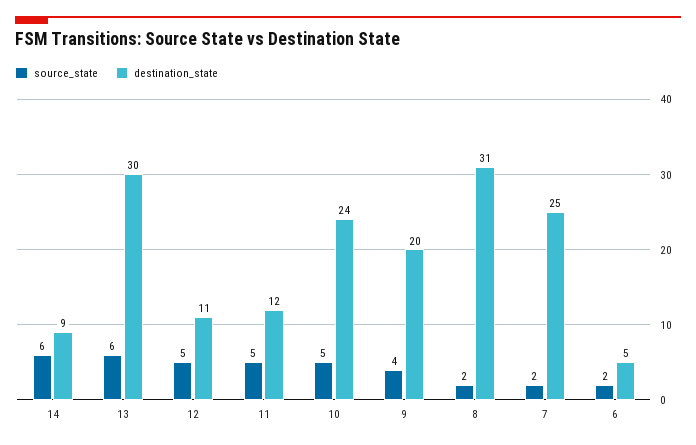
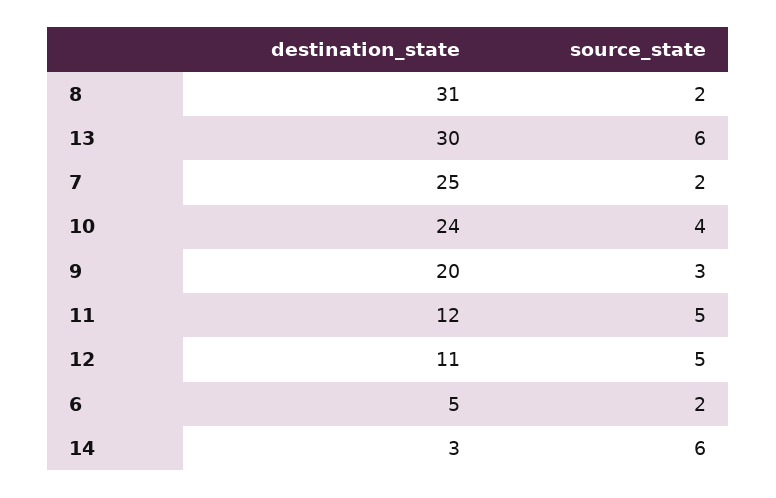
destination_state, 14: 9 -> 3
source_state, 10: 5 -> 4
source_state, 9: 4 -> 3

